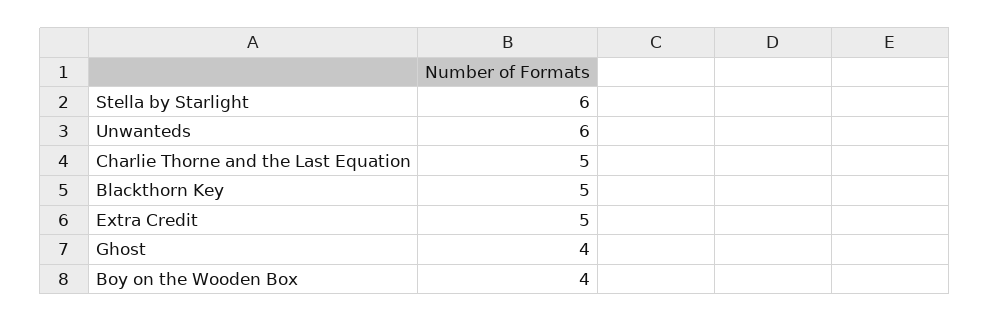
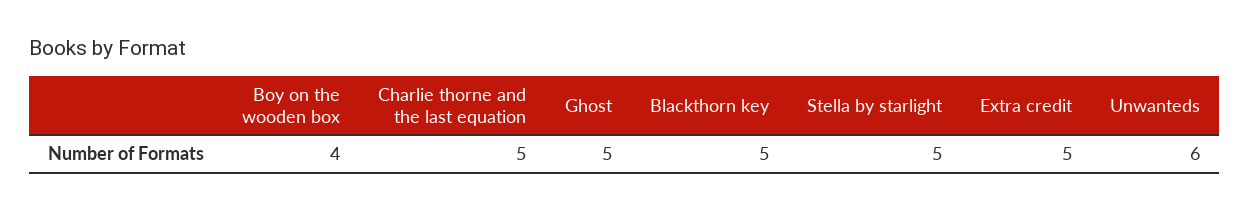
Stella by Starlight: 6 -> 5
Ghost: 4 -> 5

